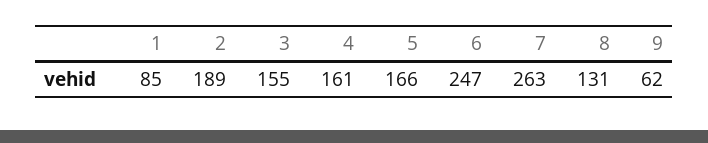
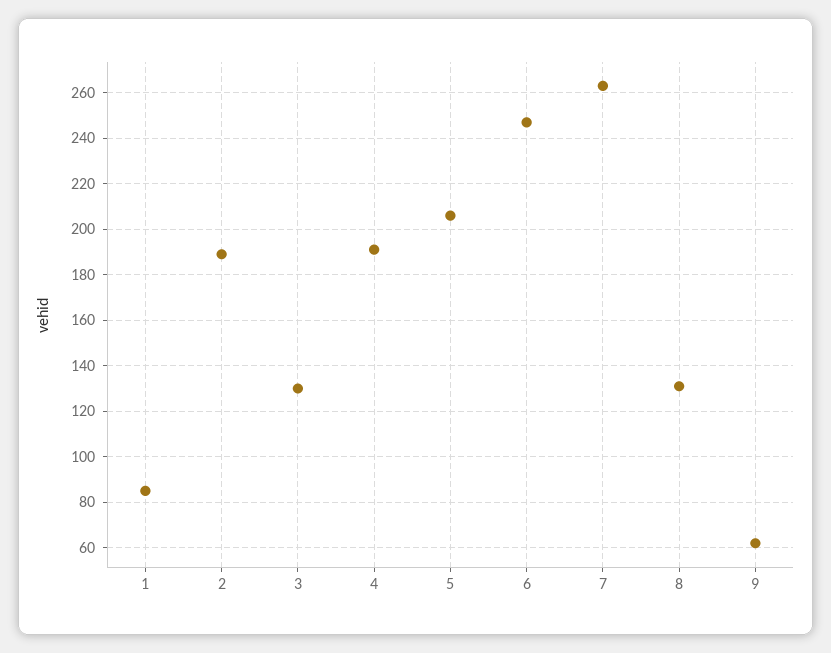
3: 155 -> 130
4: 161 -> 190
5: 166 -> 205

